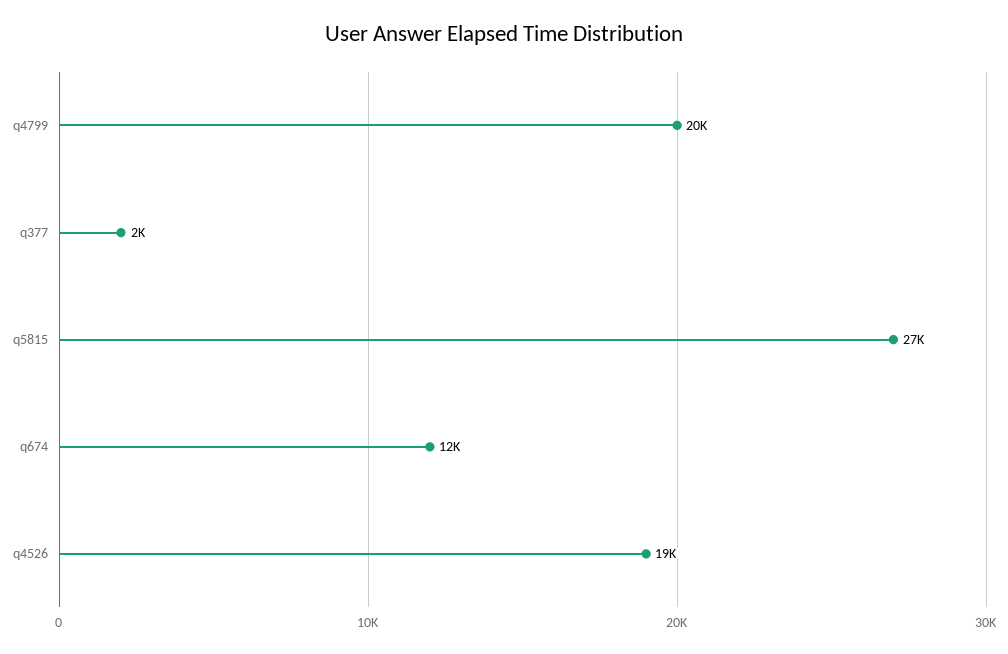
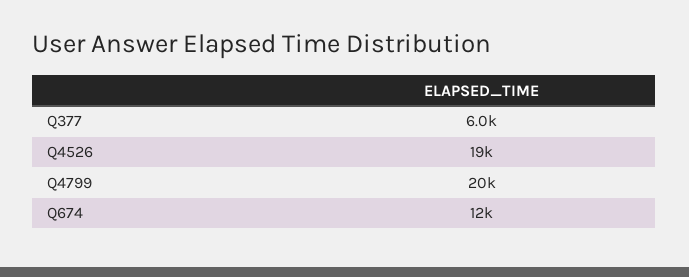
q377: 2000 -> 6000
q5815: 27000 -> none

